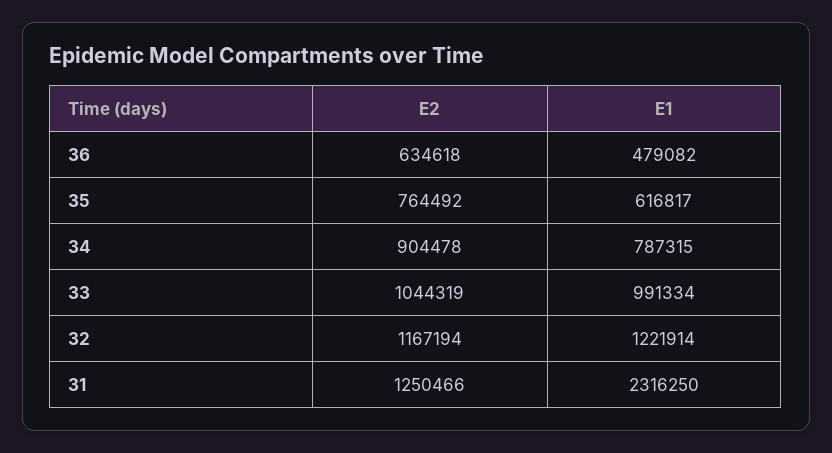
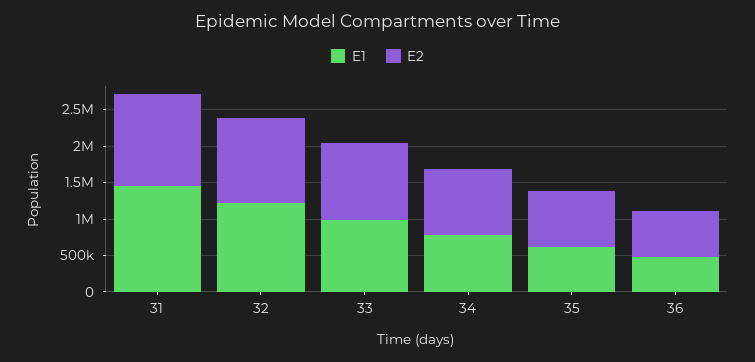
E1, 31: 2316250 -> 1500000

